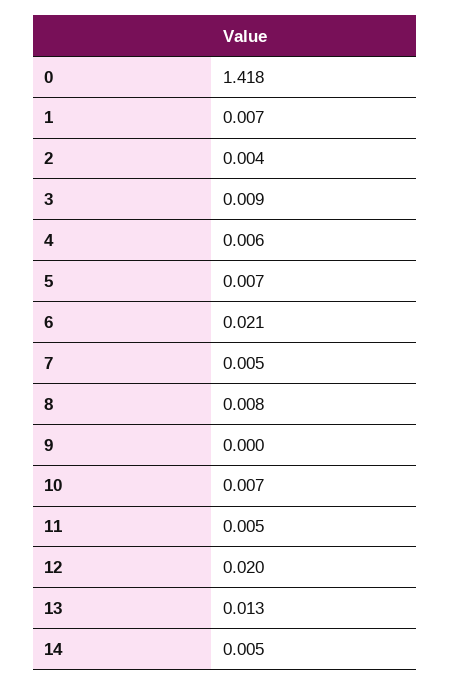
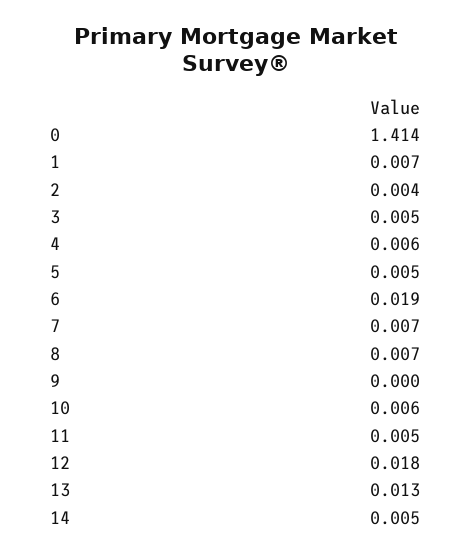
0: 1.418 -> 1.414
3: 0.009 -> 0.005
5: 0.007 -> 0.005
6: 0.021 -> 0.019
7: 0.005 -> 0.007
8: 0.008 -> 0.007
10: 0.007 -> 0.006
12: 0.02 -> 0.018

